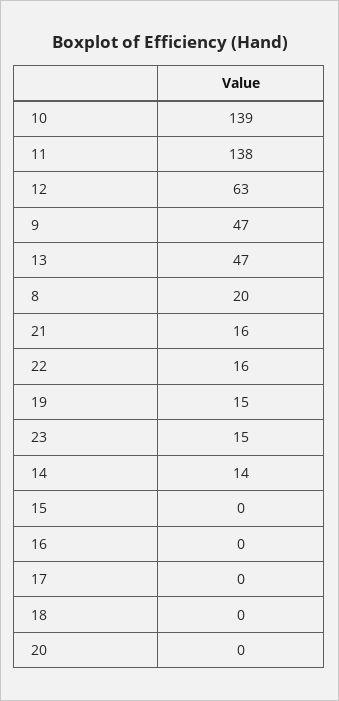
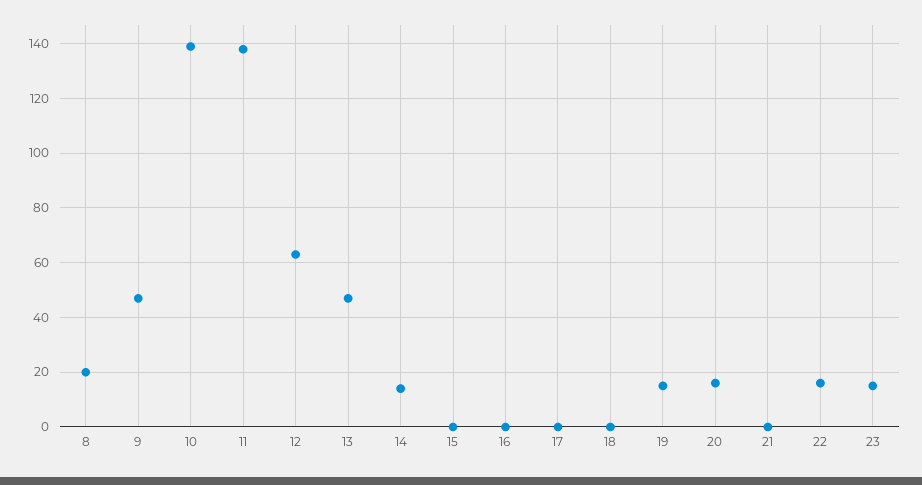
21: 16 -> 0
20: 0 -> 15

